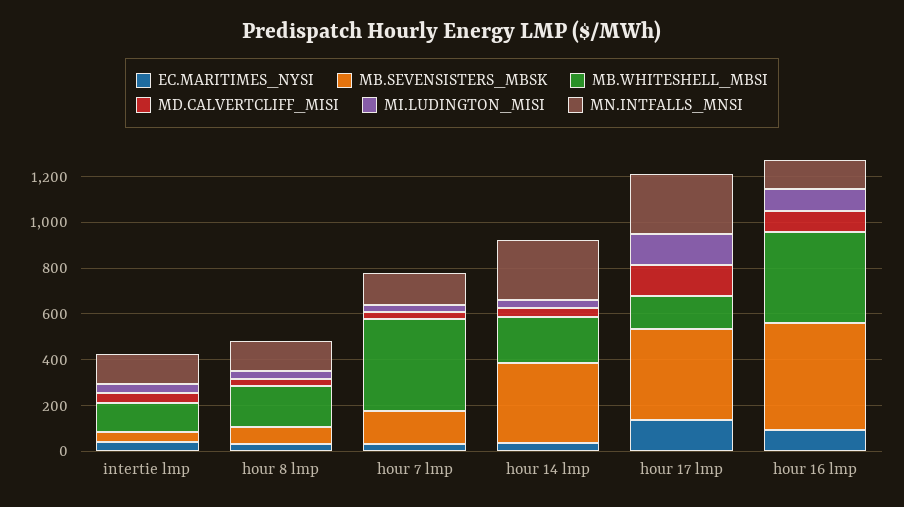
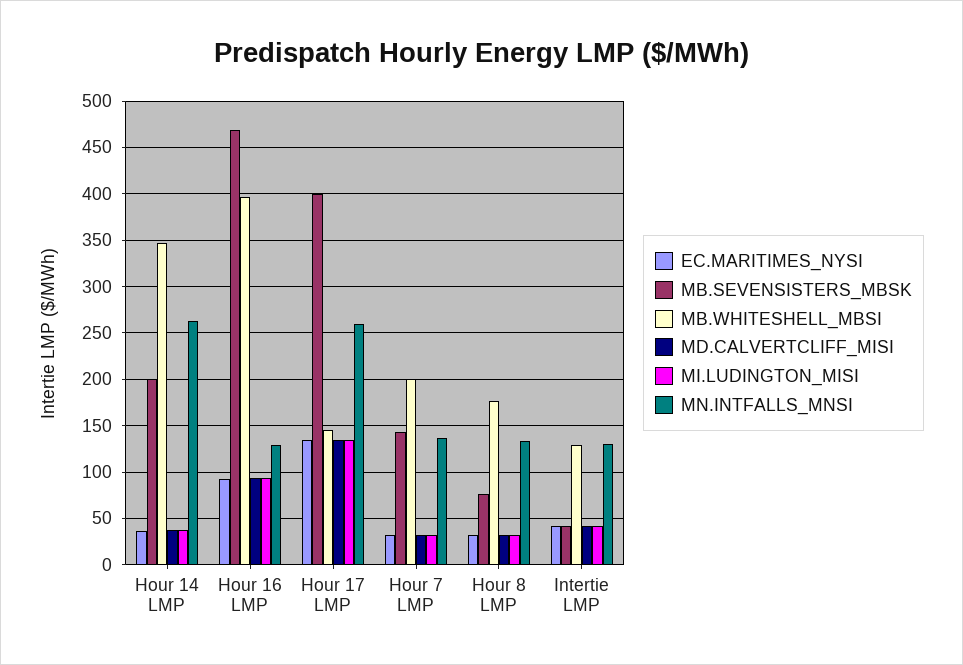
MB.WHITESHELL_MBSI, hour 7 lmp: 400 -> 200
MB.SEVENSISTERS_MBSK, hour 14 lmp: 350 -> 200
MB.WHITESHELL_MBSI, hour 14 lmp: 200 -> 350

